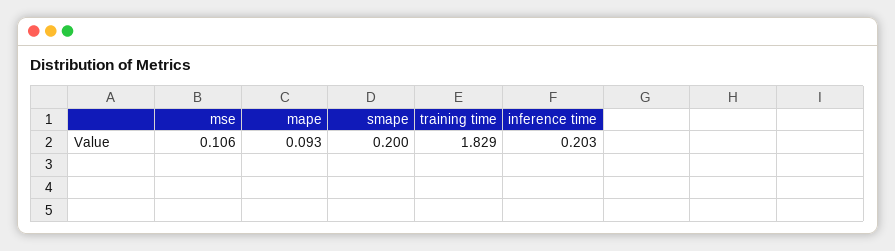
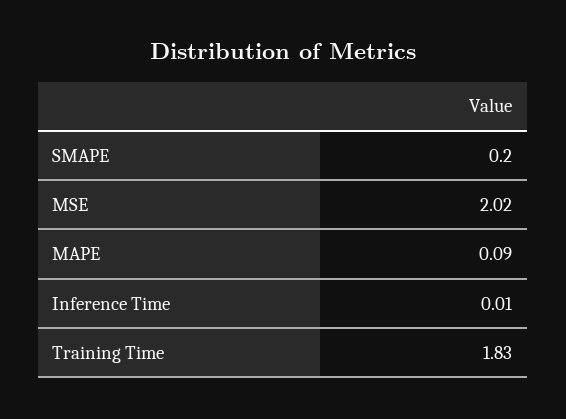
mse: 0.106 -> 2.02
inference time: 0.203 -> 0.01

